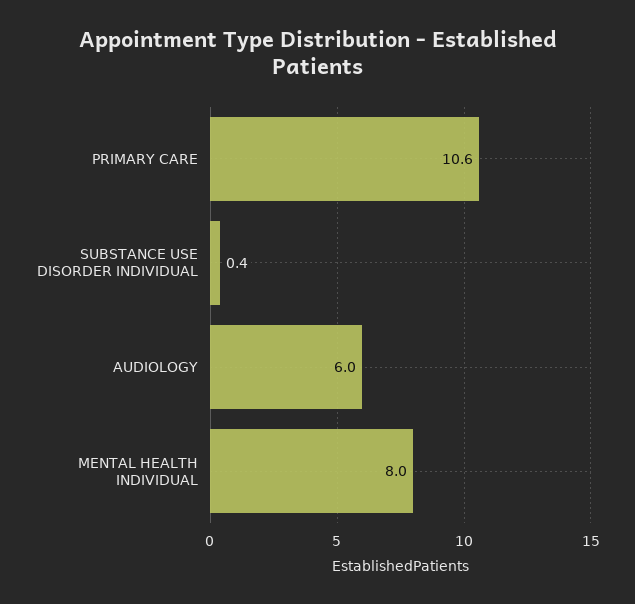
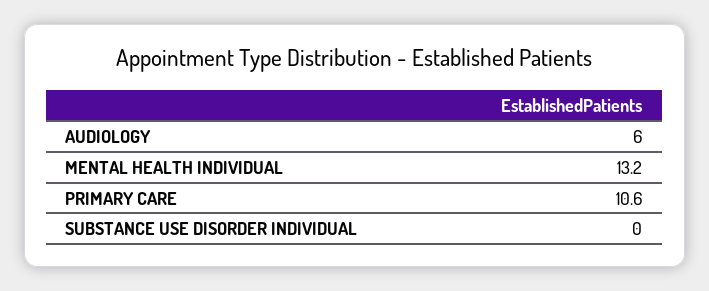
SUBSTANCE USE DISORDER INDIVIDUAL: 0.4 -> 0
MENTAL HEALTH INDIVIDUAL: 8 -> 13.2

